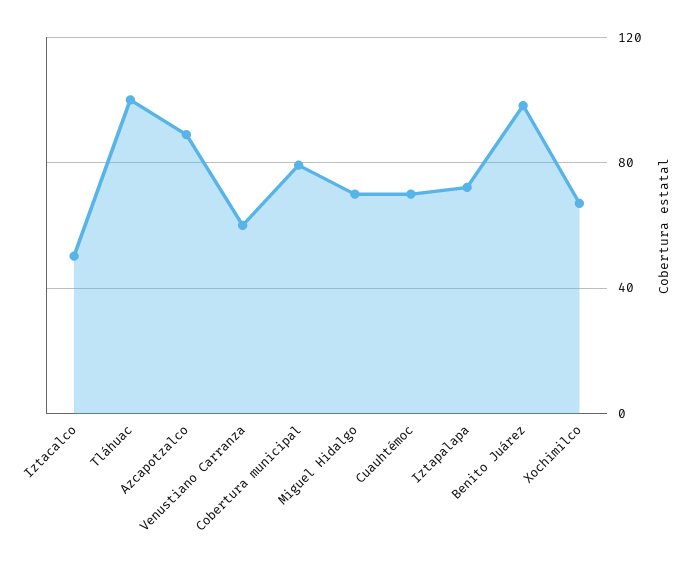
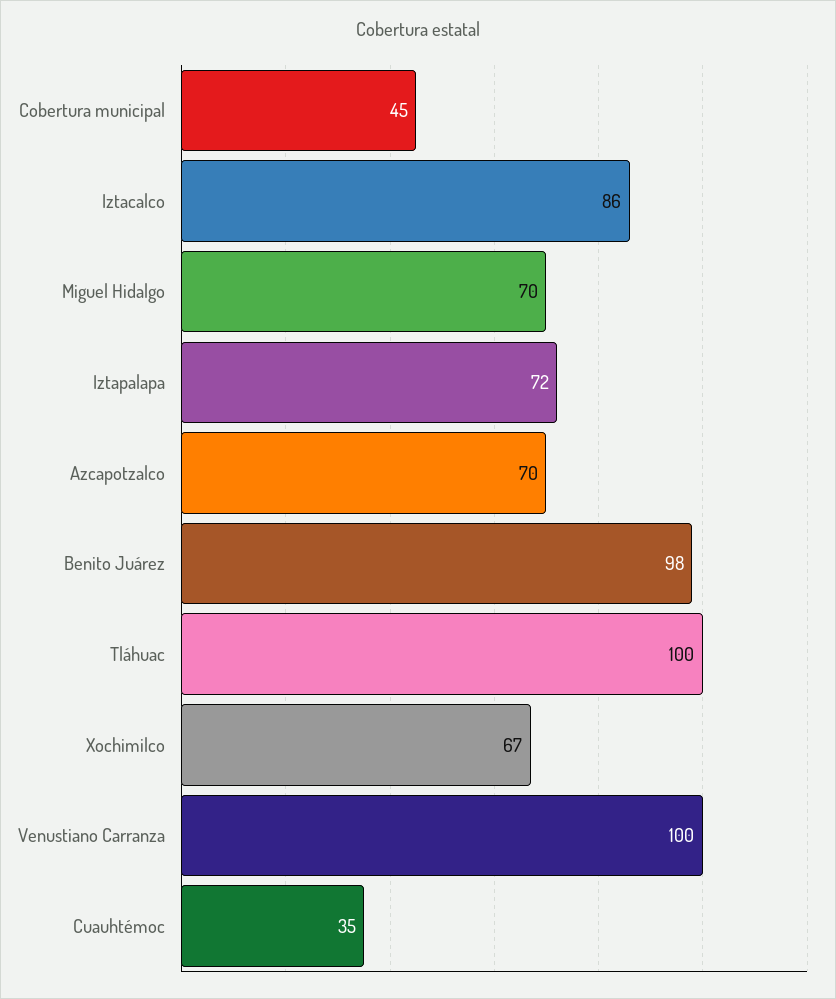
Iztacalco: 50 -> 86
Azcapotzalco: 90 -> 70
Venustiano Carranza: 60 -> 100
Cobertura municipal: 80 -> 45
Cuauhtémoc: 70 -> 35

